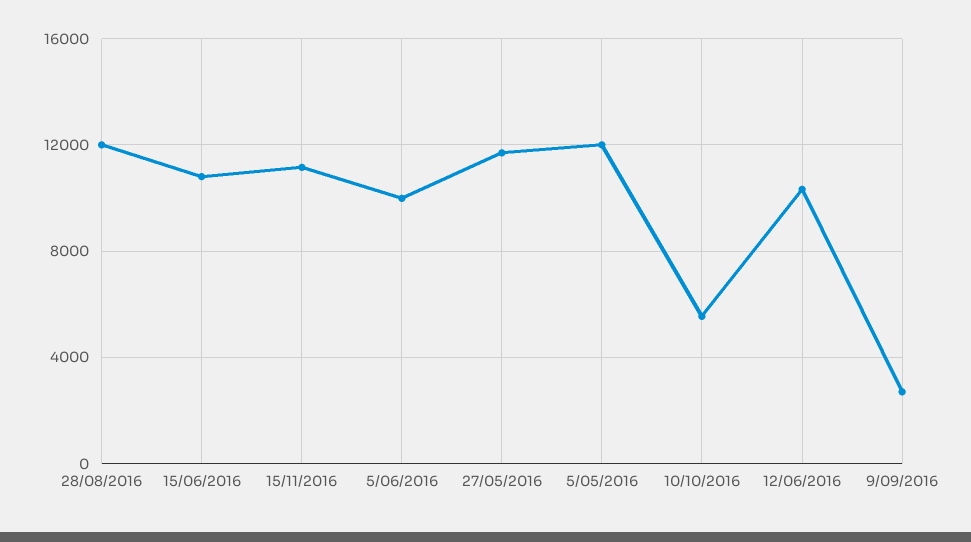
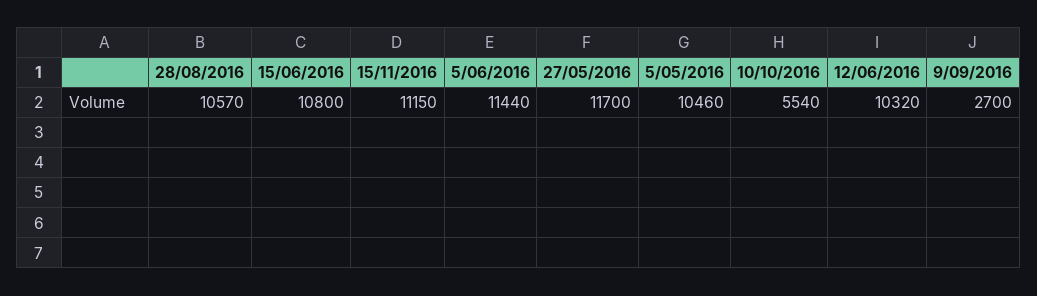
28/08/2016: 12000 -> 10570
5/06/2016: 10000 -> 11440
5/05/2016: 12000 -> 10460

